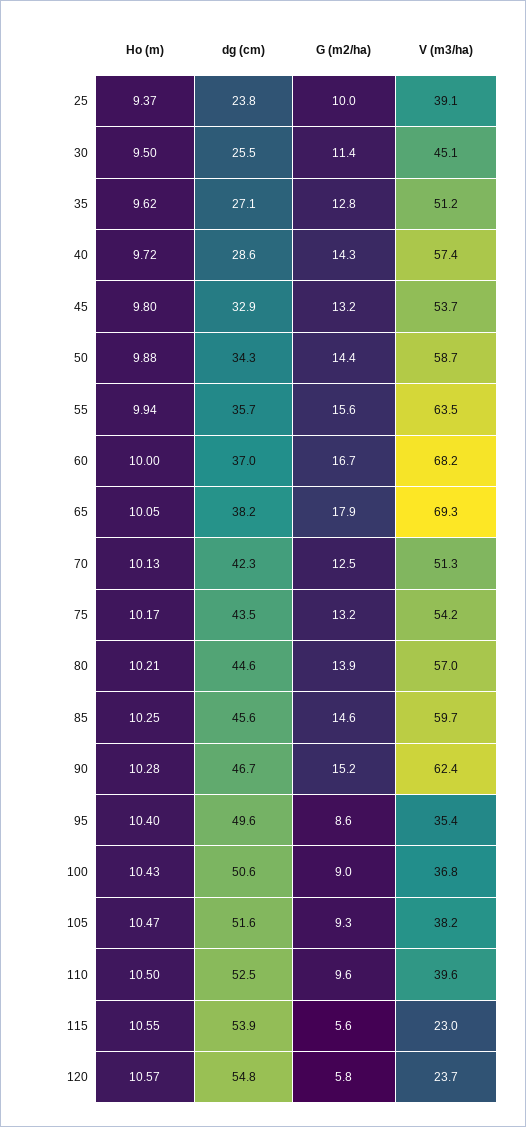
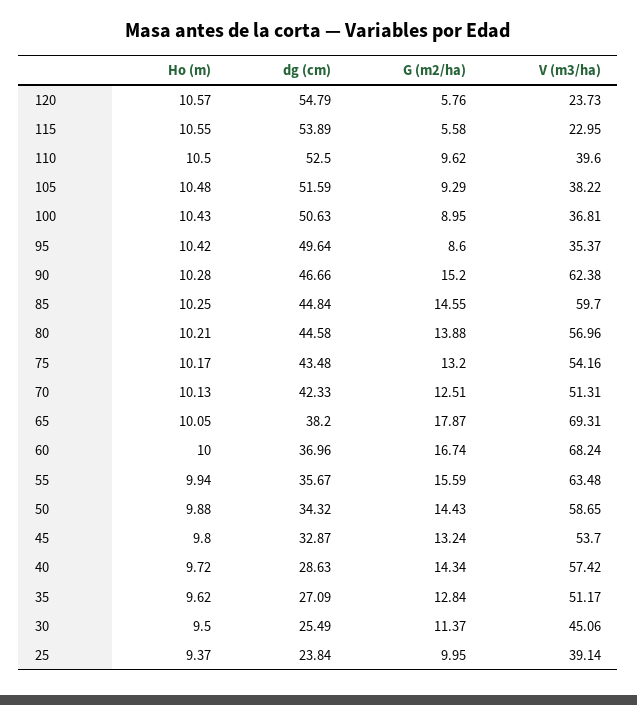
dg (cm), 85: 45.6 -> 44.84
Ho (m), 95: 10.4 -> 10.42
Ho (m), 105: 10.47 -> 10.48

